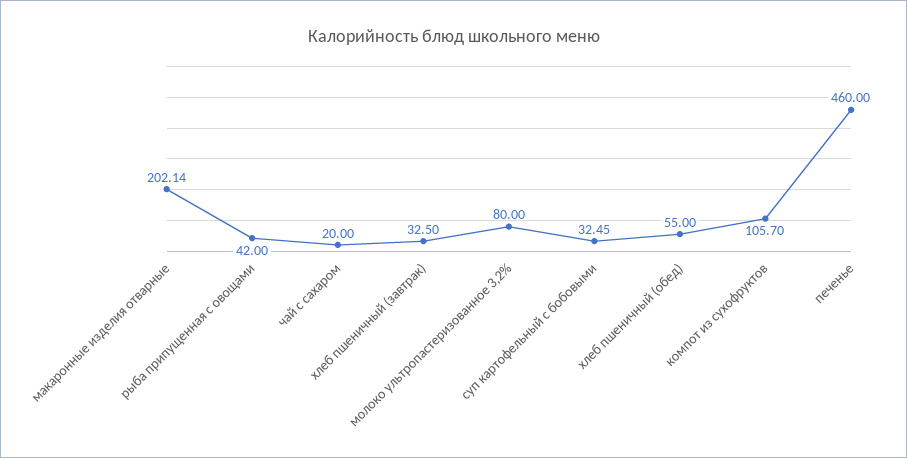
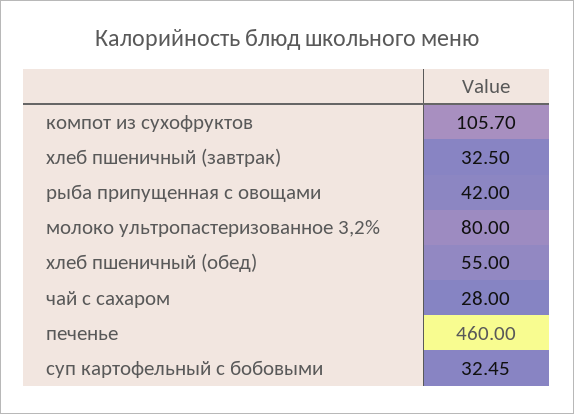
макаронные изделия отварные: 202.14 -> none
чай с сахаром: 20 -> 28

